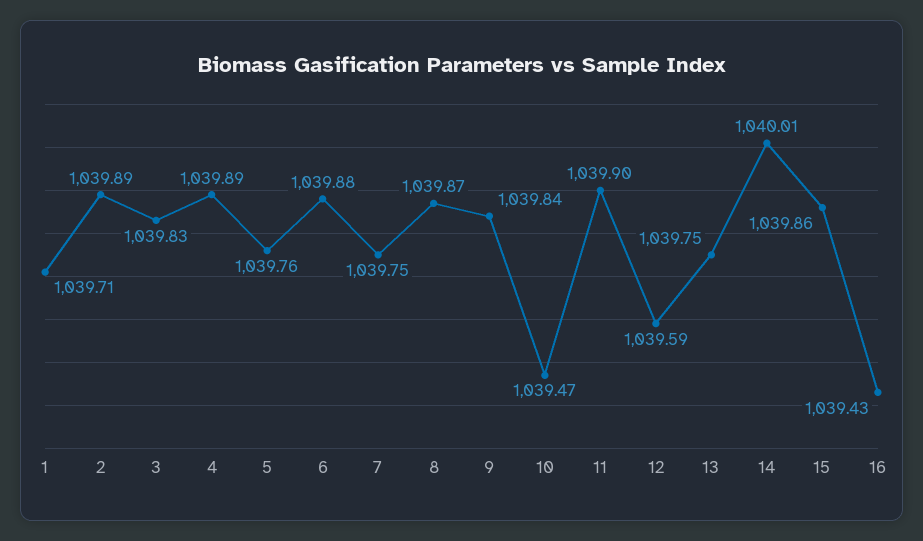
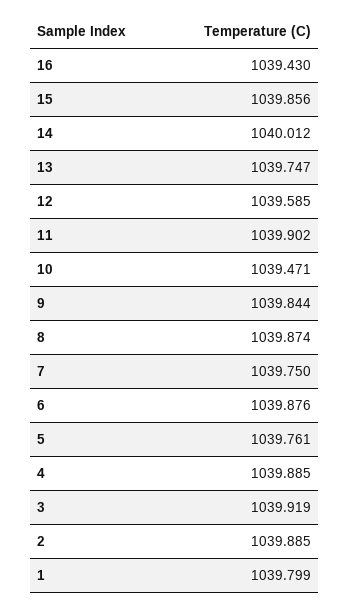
1: 1039.71 -> 1039.799
3: 1039.83 -> 1039.919

